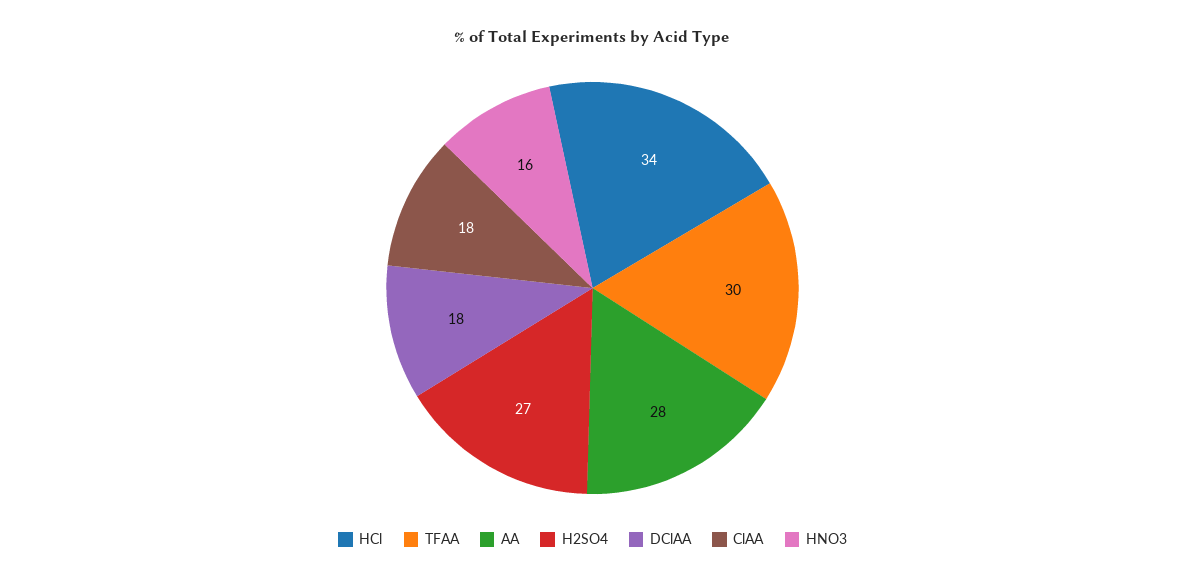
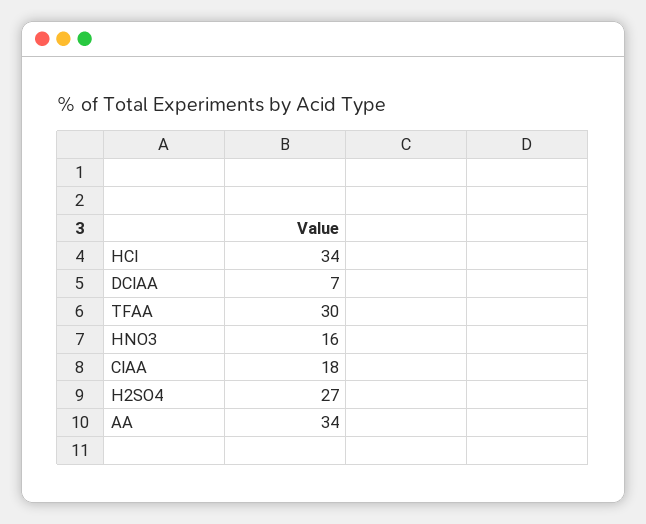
AA: 28 -> 34
DClAA: 18 -> 7

